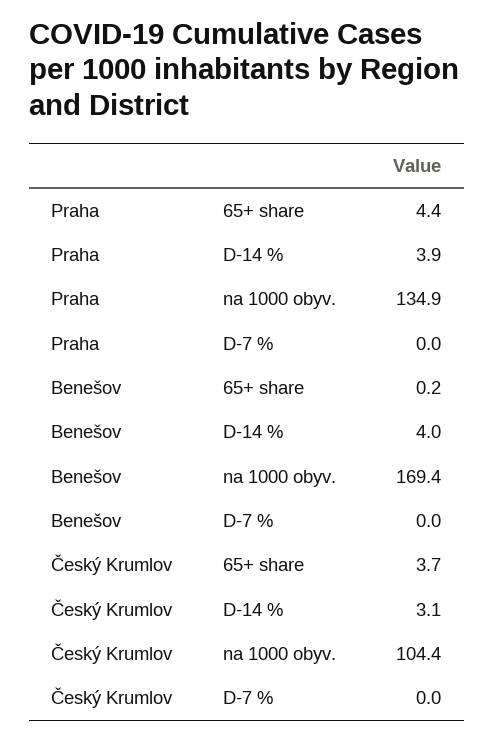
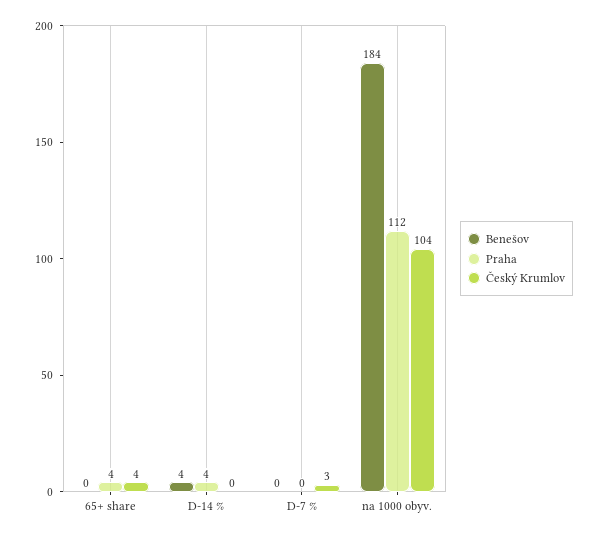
Praha, na 1000 obyv.: 134.9 -> 112
Benešov, na 1000 obyv.: 169.4 -> 184
Český Krumlov, D-14 %: 3.1 -> 0
Český Krumlov, D-7 %: 0 -> 3

